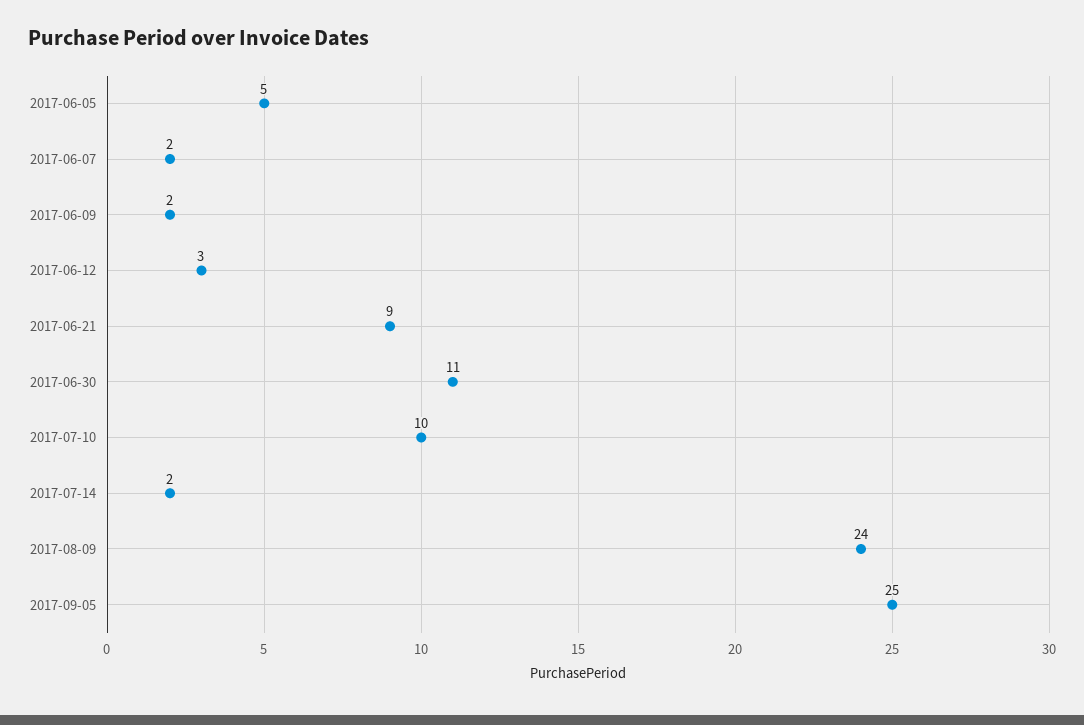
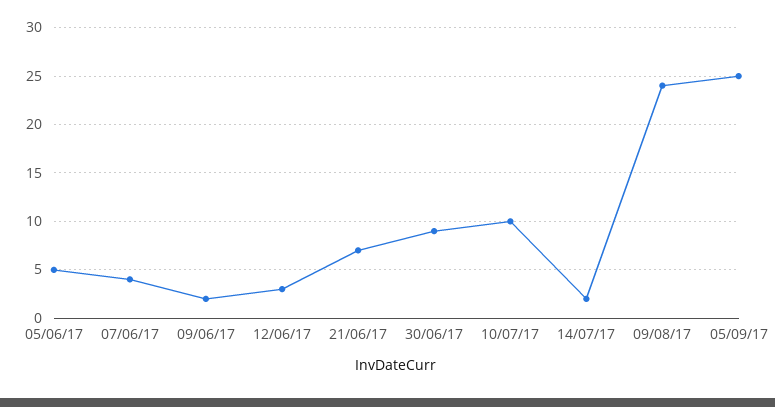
2017-06-07: 2 -> 4
2017-06-21: 9 -> 7
2017-06-30: 11 -> 9

